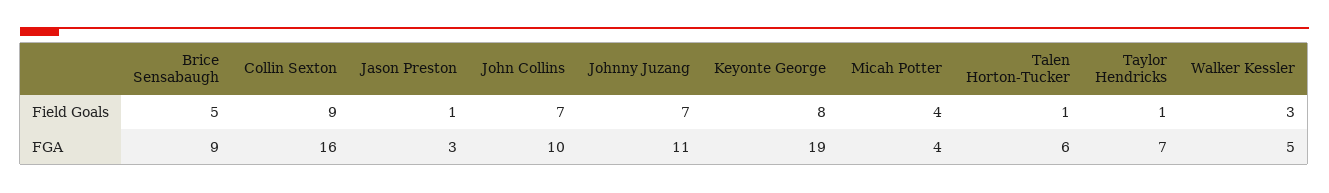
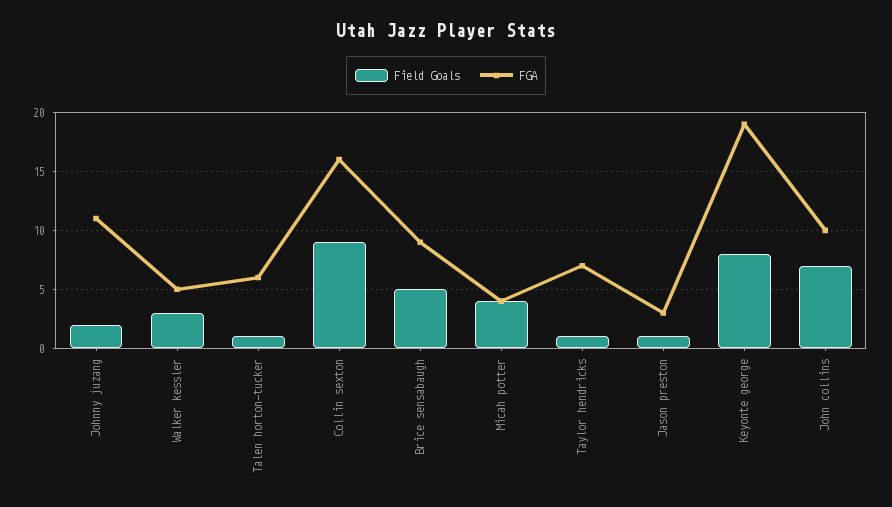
Field Goals, Johnny Juzang: 7 -> 2

